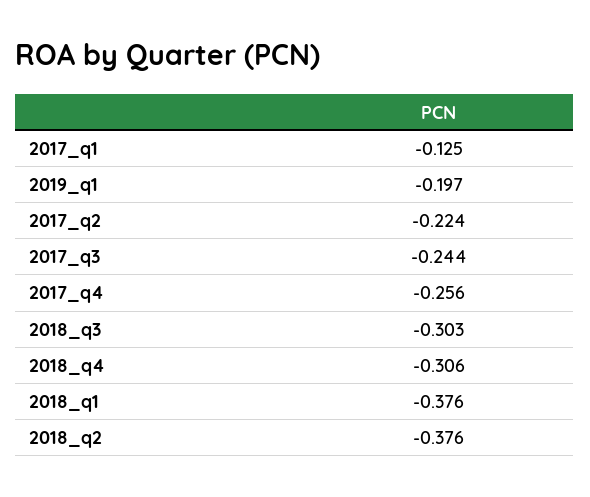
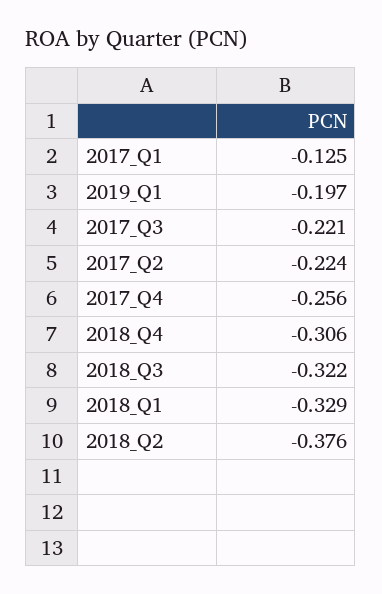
2017_q3: -0.244 -> -0.221
2018_q3: -0.303 -> -0.322
2018_q1: -0.376 -> -0.329

